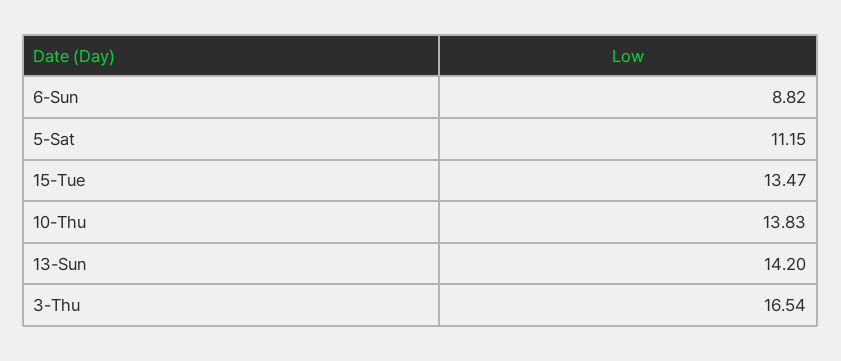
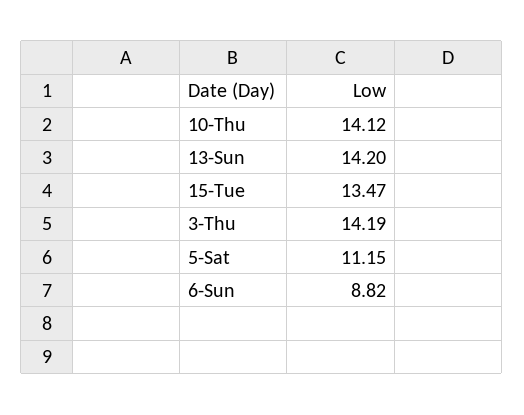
10-Thu: 13.83 -> 14.12
3-Thu: 16.54 -> 14.19

